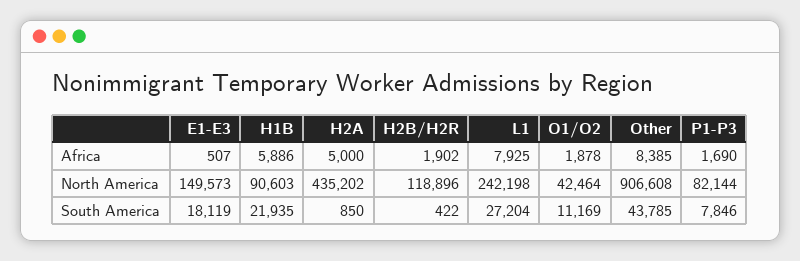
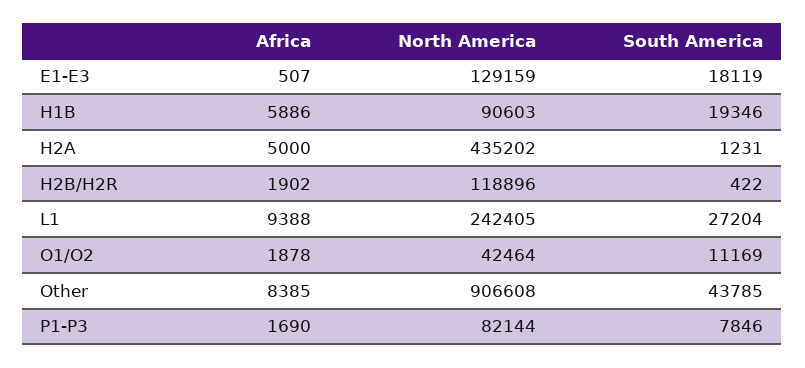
L1, Africa: 7925 -> 9388
E1-E3, North America: 149573 -> 129159
L1, North America: 242198 -> 242405
H1B, South America: 21935 -> 19346
H2A, South America: 850 -> 1231

